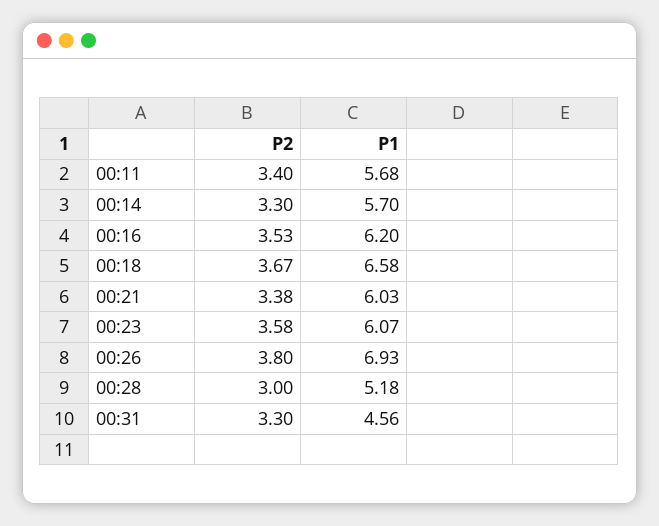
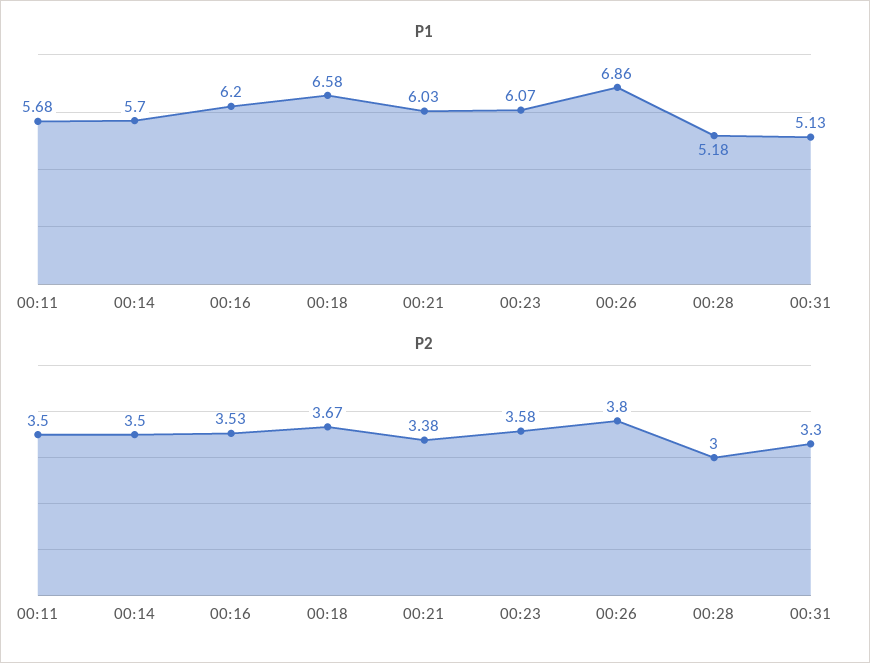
P2, 00:11: 3.4 -> 3.5
P2, 00:14: 3.3 -> 3.5
P1, 00:26: 6.93 -> 6.86
P1, 00:31: 4.56 -> 5.13

